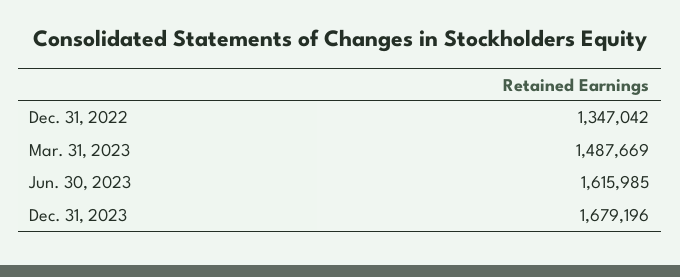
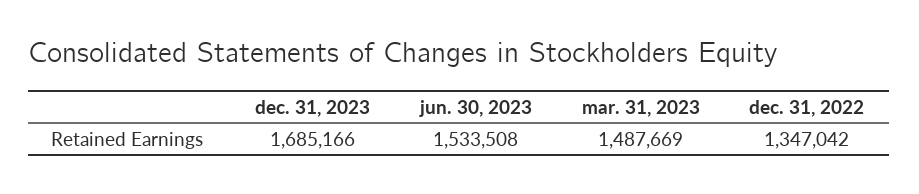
Jun. 30, 2023: 1615985 -> 1533508
Dec. 31, 2023: 1679196 -> 1685166

